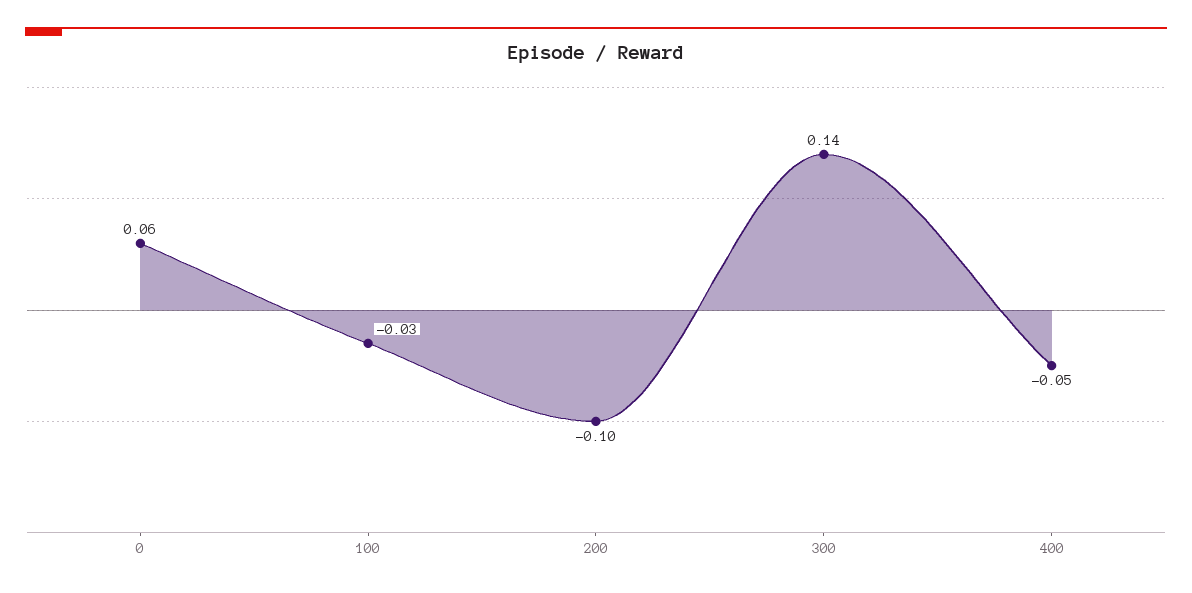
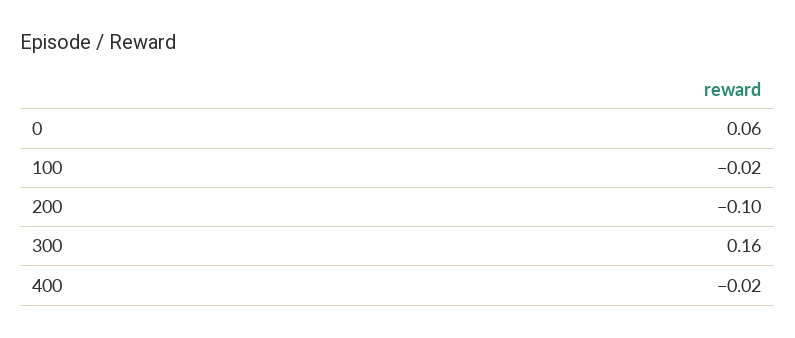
100: -0.03 -> -0.02
300: 0.14 -> 0.16
400: -0.05 -> -0.02

